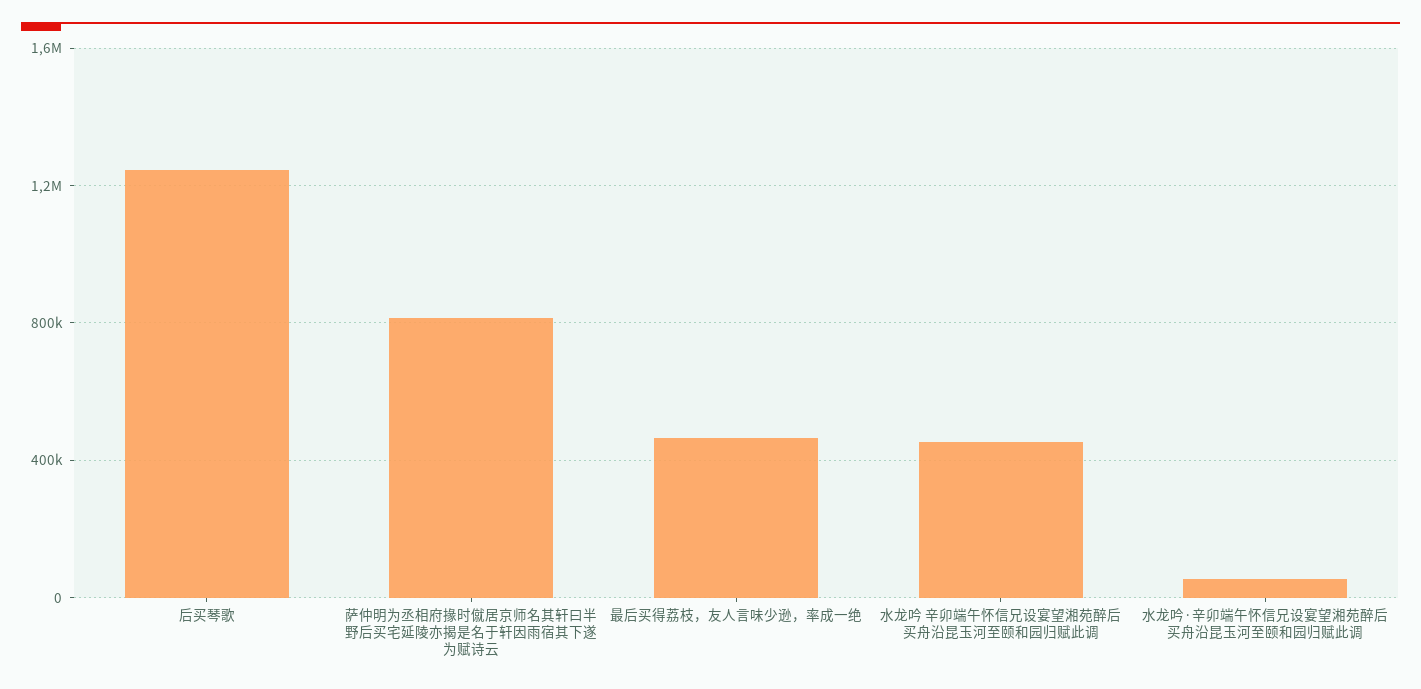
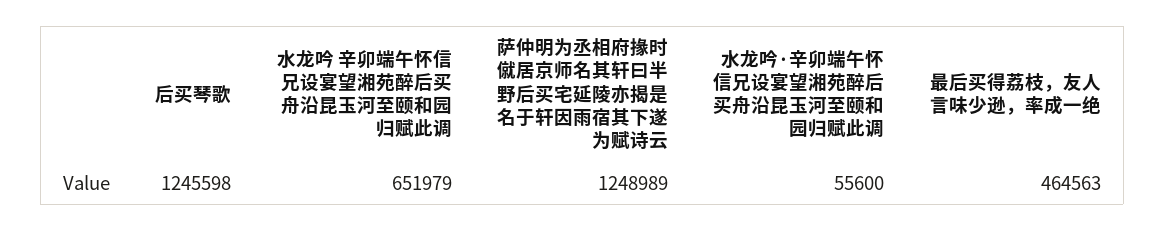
萨仲明为丞相府掾时僦居京师名其轩曰半野后买宅延陵亦揭是名于轩因雨宿其下遂为赋诗云: 800000 -> 1248989
水龙吟 辛卯端午怀信兄设宴望湘苑醉后买舟沿昆玉河至颐和园归赋此调: 450000 -> 651979

